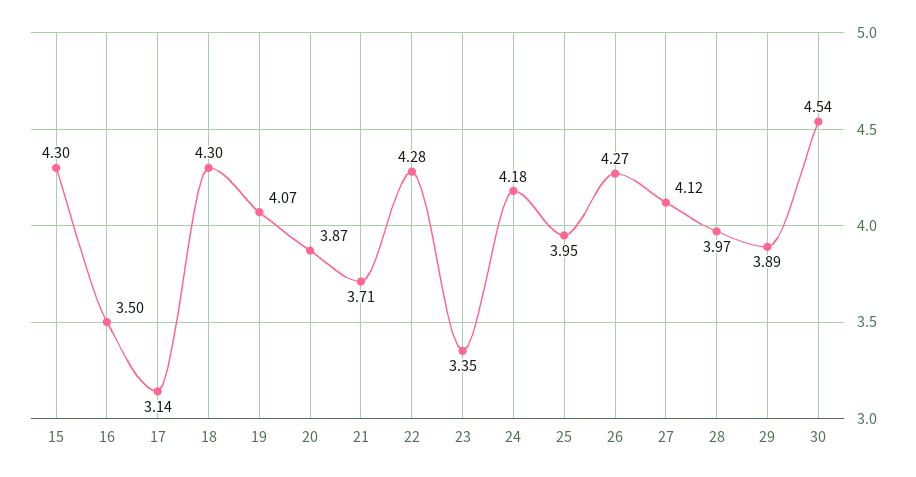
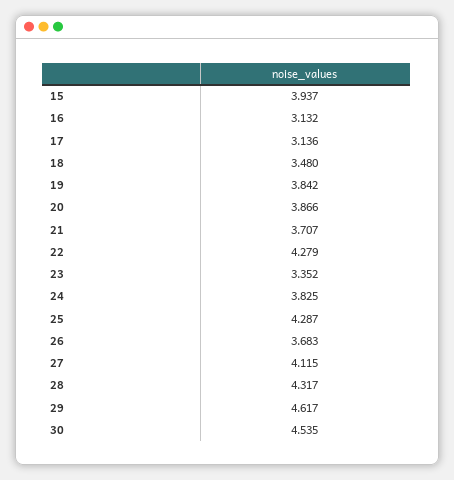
15: 4.3 -> 3.937
16: 3.5 -> 3.132
18: 4.3 -> 3.48
19: 4.07 -> 3.842
24: 4.18 -> 3.825
25: 3.95 -> 4.287
26: 4.27 -> 3.683
28: 3.97 -> 4.317
29: 3.89 -> 4.617

